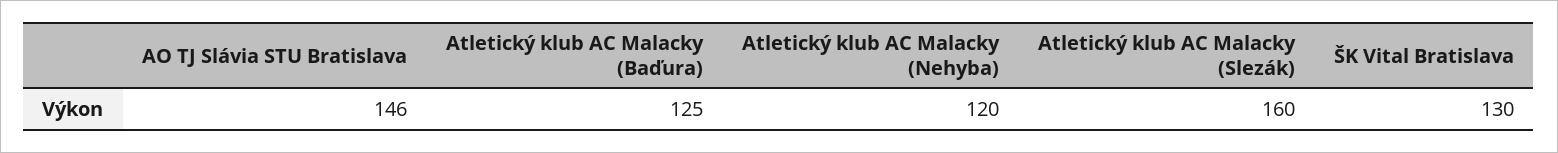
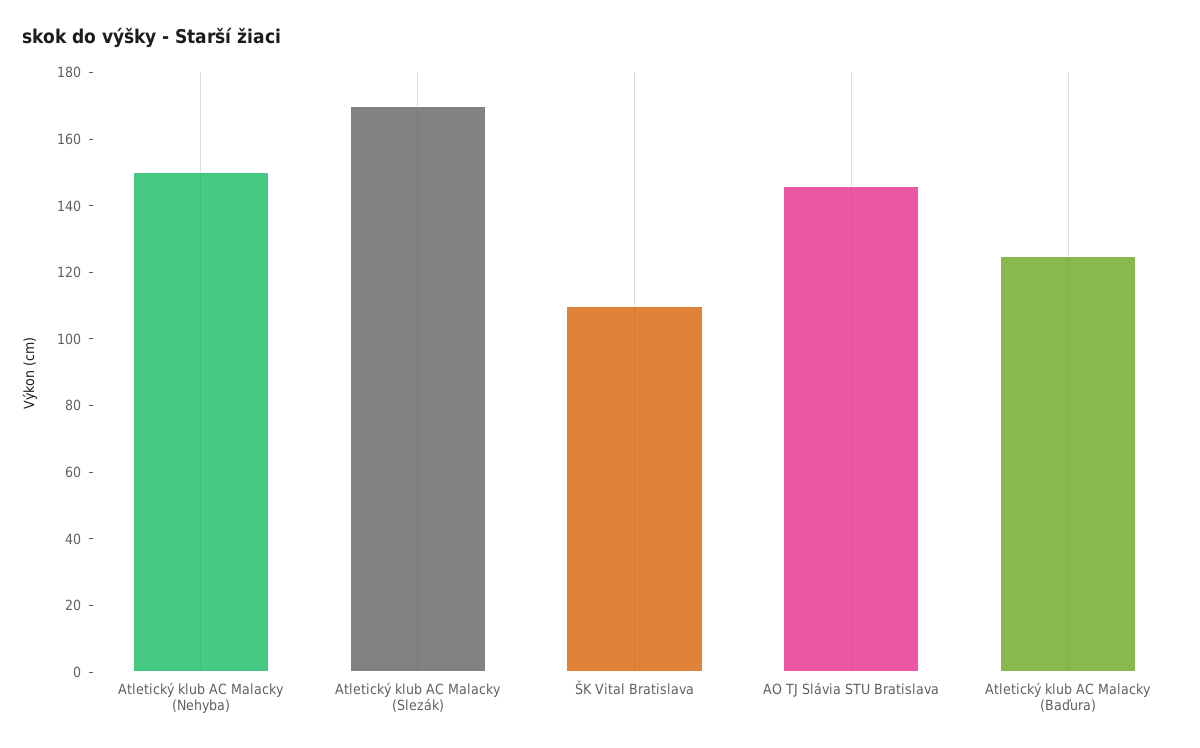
Atletický klub AC Malacky (Nehyba): 120 -> 150
Atletický klub AC Malacky (Slezák): 160 -> 170
ŠK Vital Bratislava: 130 -> 110

